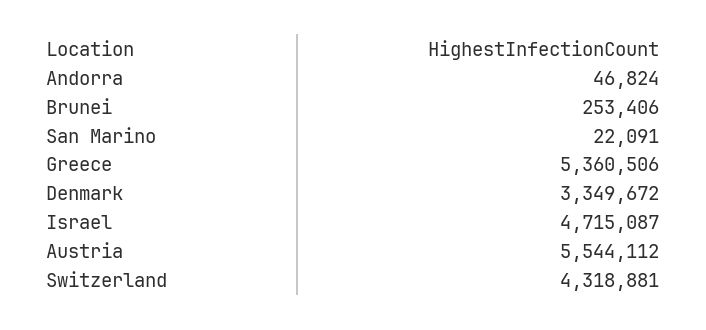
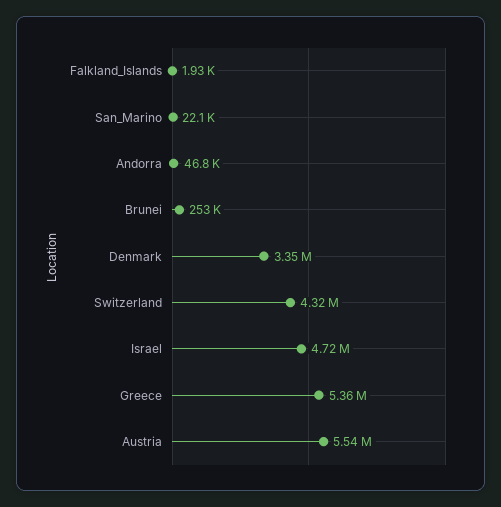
Falkland_Islands: none -> 1930

